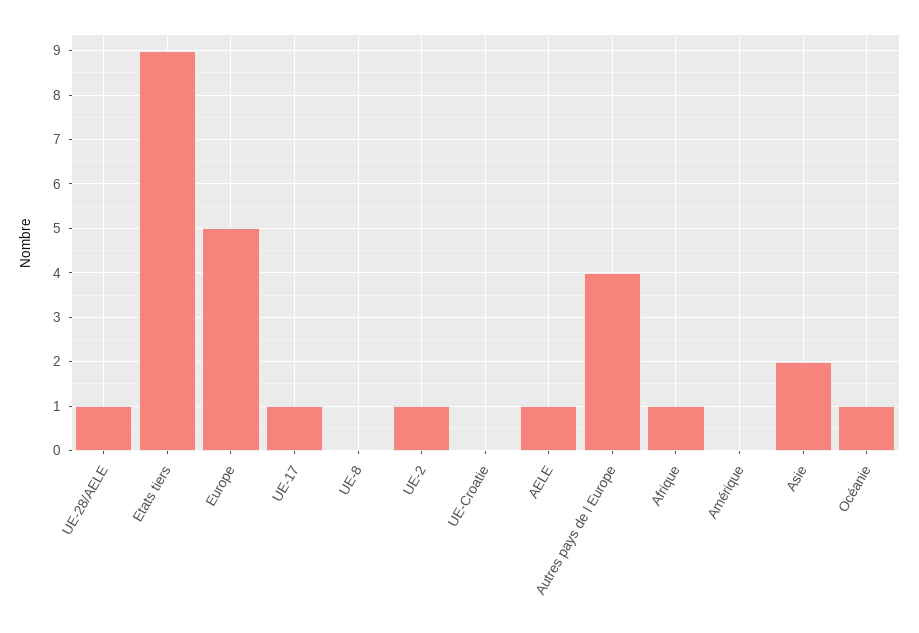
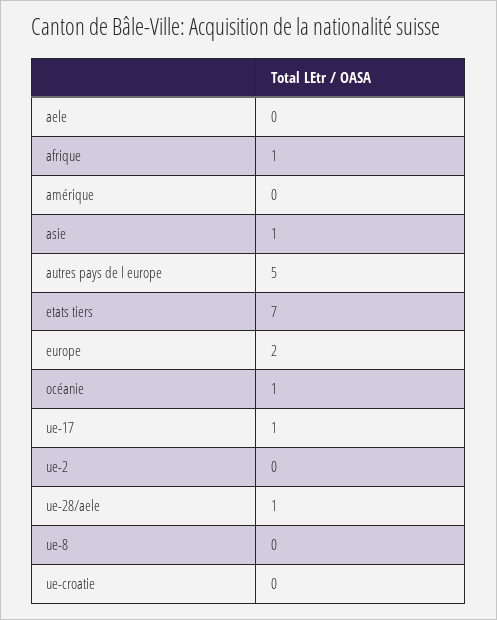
Etats tiers: 9 -> 7
Europe: 5 -> 2
UE-2: 1 -> 0
AELE: 1 -> 0
Autres pays de l Europe: 4 -> 5
Asie: 2 -> 1

